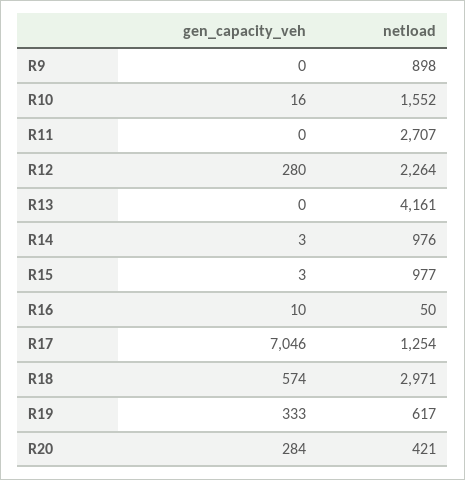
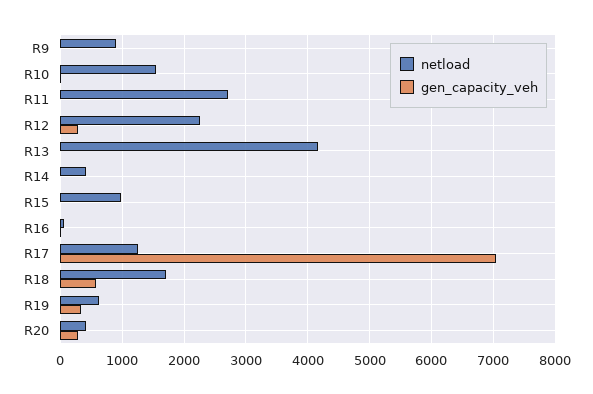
netload, R14: 976 -> 400
netload, R18: 2971 -> 1700

